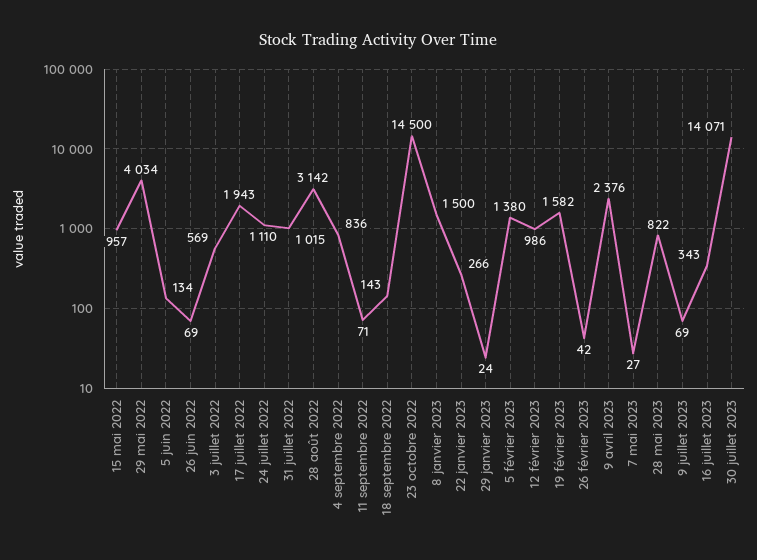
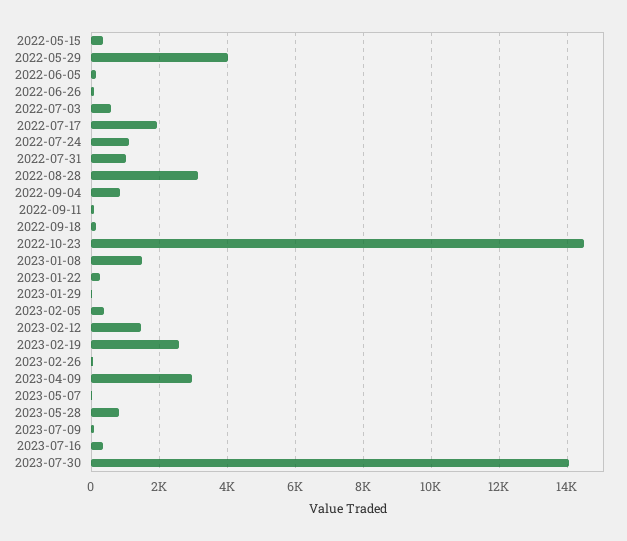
15 mai 2022: 957 -> 400
5 février 2023: 1380 -> 400
12 février 2023: 986 -> 1400
19 février 2023: 1582 -> 2600
9 avril 2023: 2376 -> 3000

